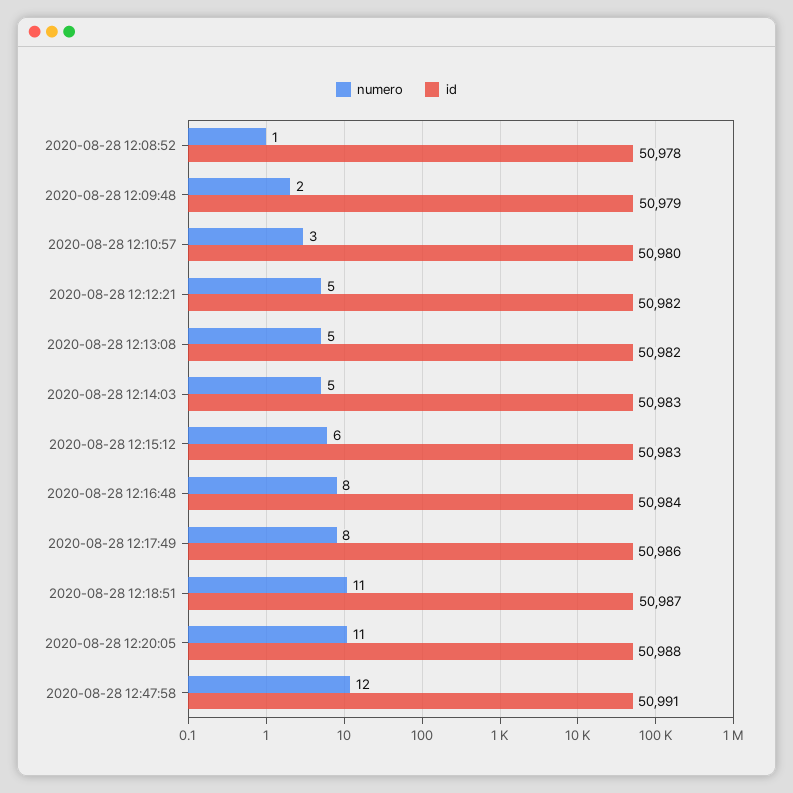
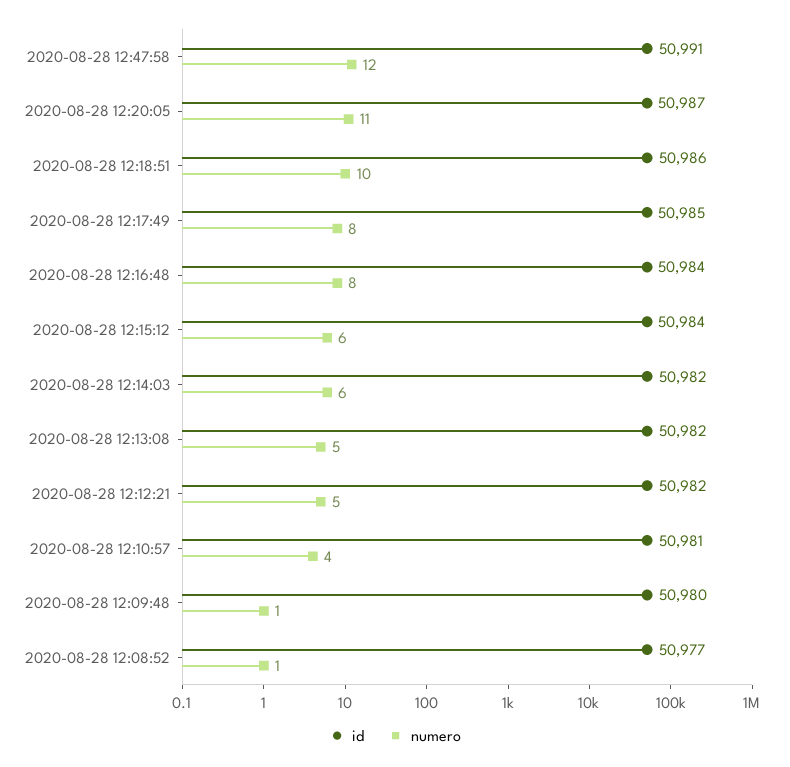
id, 2020-08-28 12:08:52: 50978 -> 50977
numero, 2020-08-28 12:09:48: 2 -> 1
id, 2020-08-28 12:09:48: 50979 -> 50980
numero, 2020-08-28 12:10:57: 3 -> 4
id, 2020-08-28 12:10:57: 50980 -> 50981
numero, 2020-08-28 12:14:03: 5 -> 6
id, 2020-08-28 12:14:03: 50983 -> 50982
id, 2020-08-28 12:15:12: 50983 -> 50984
id, 2020-08-28 12:17:49: 50986 -> 50985
numero, 2020-08-28 12:18:51: 11 -> 10
id, 2020-08-28 12:18:51: 50987 -> 50986
id, 2020-08-28 12:20:05: 50988 -> 50987

